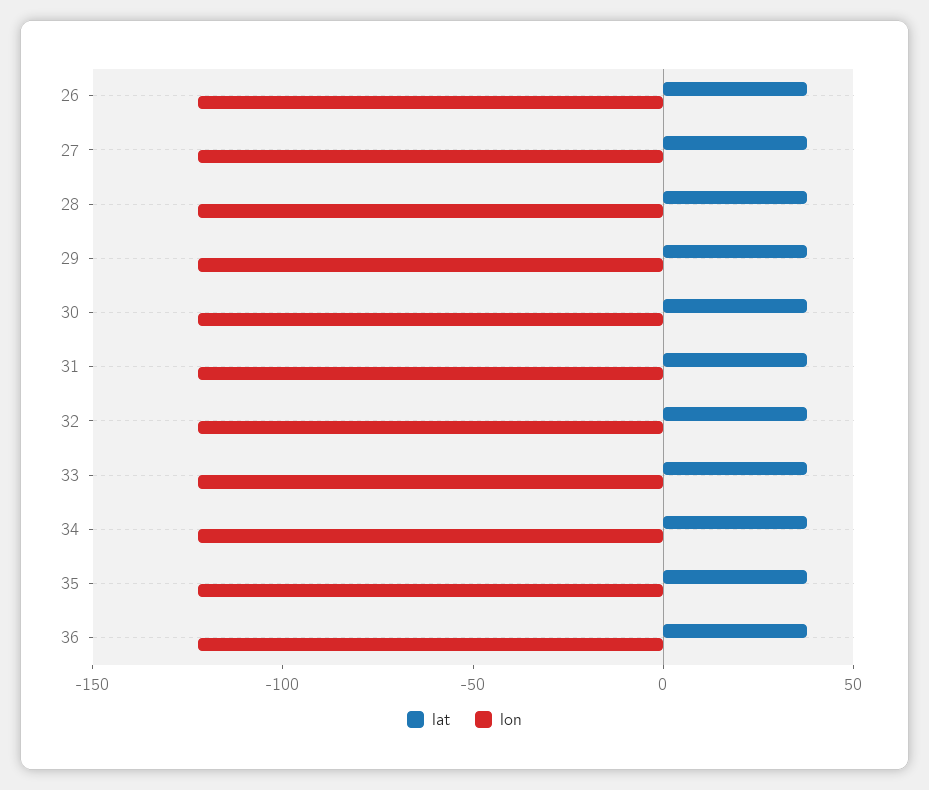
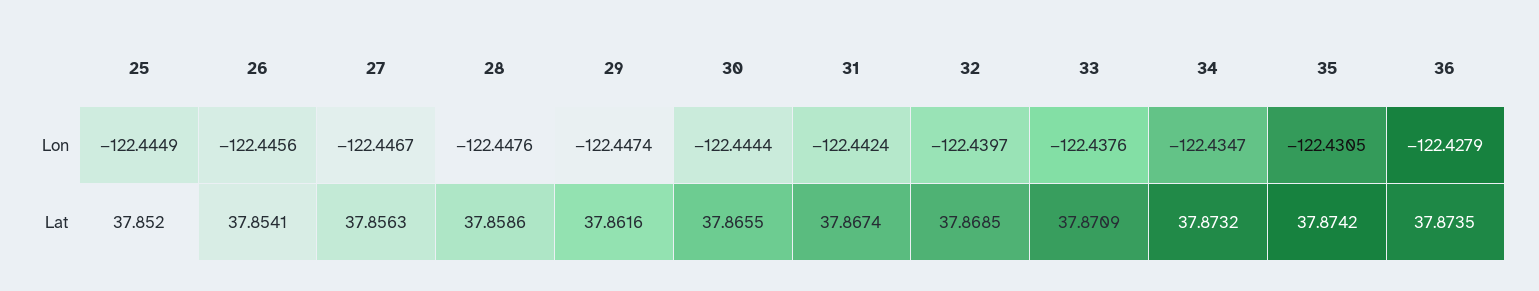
lon, 25: none -> -122.4449
lat, 25: none -> 37.852

